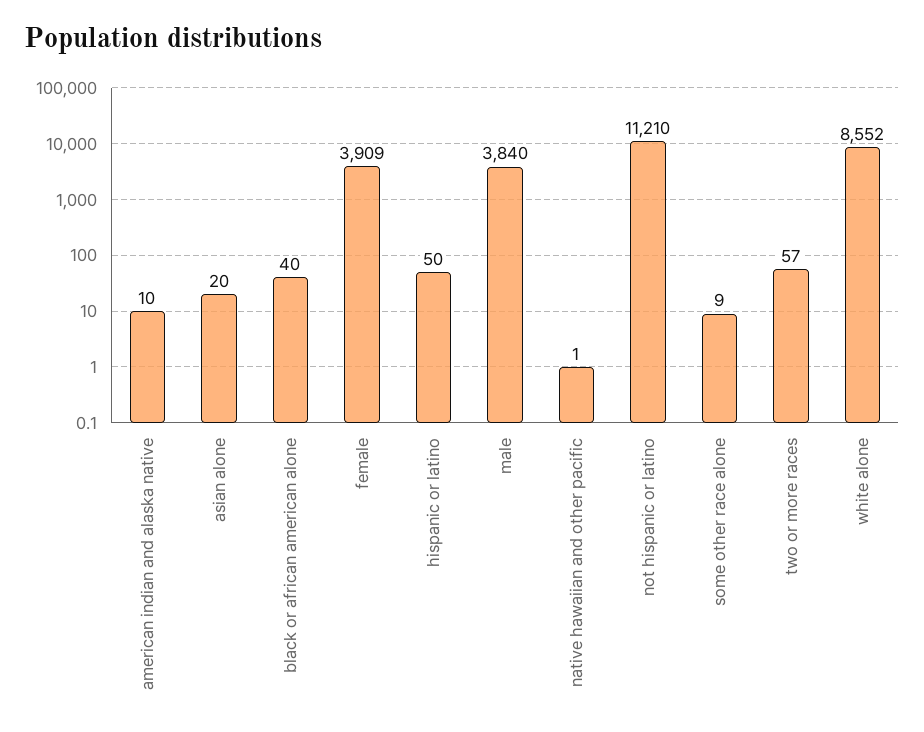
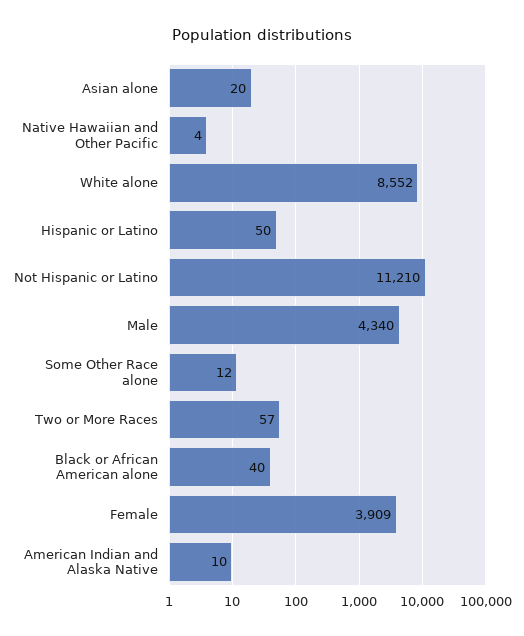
male: 3840 -> 4340
native hawaiian and other pacific: 1 -> 4
some other race alone: 9 -> 12

